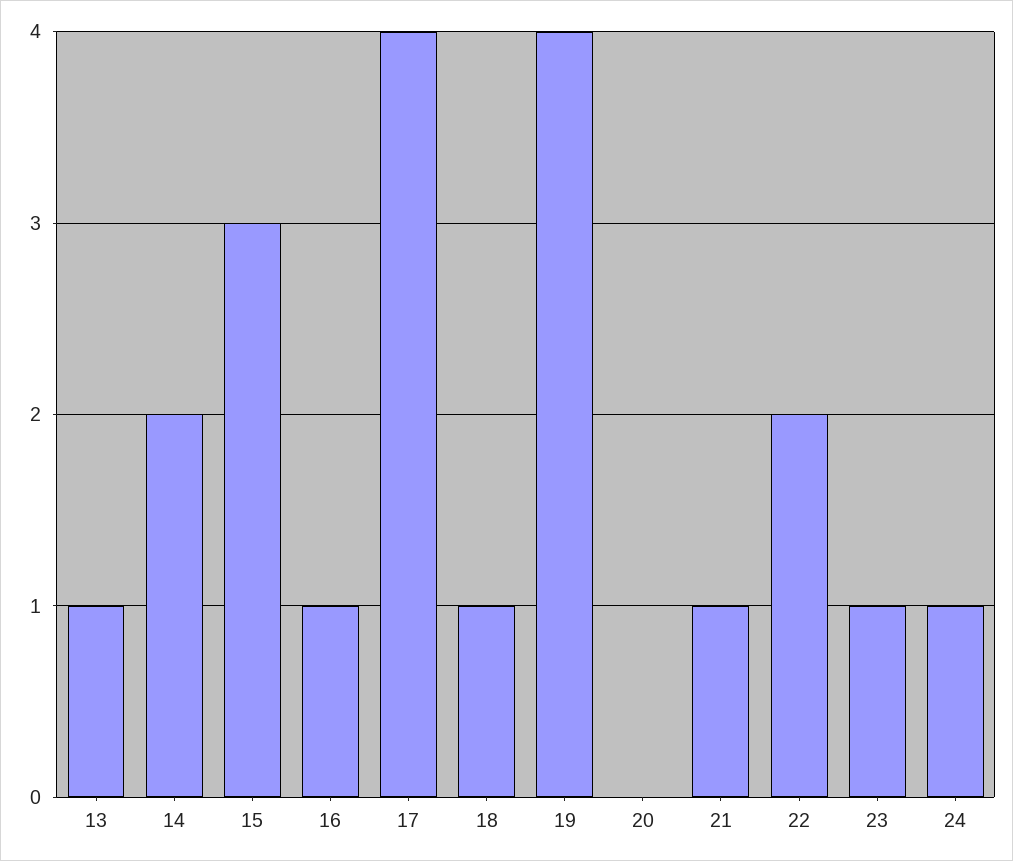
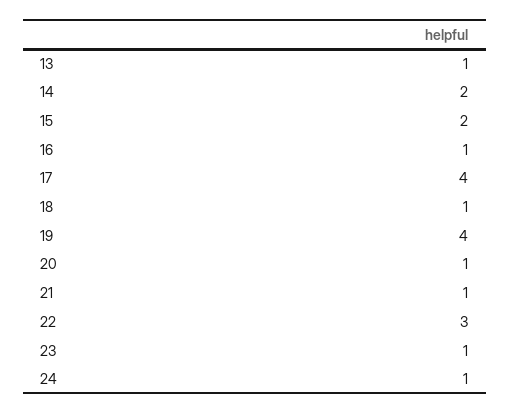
15: 3 -> 2
20: 0 -> 1
22: 2 -> 3

